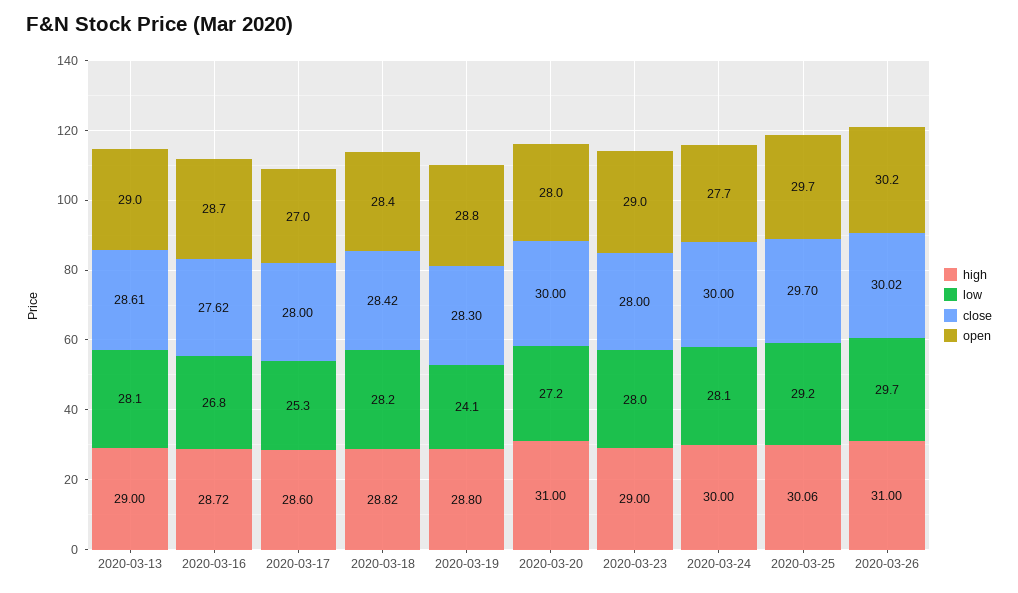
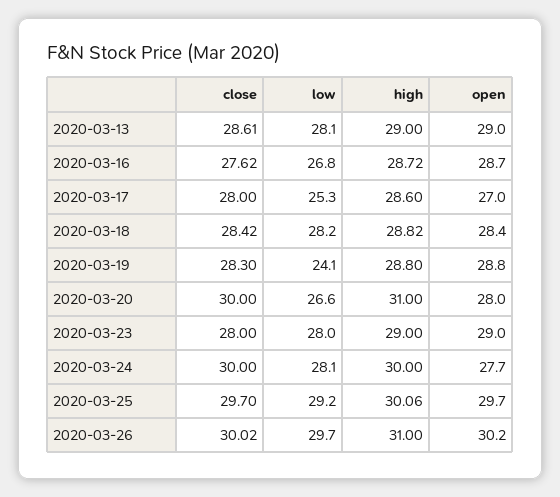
low, 2020-03-20: 27.2 -> 26.6

